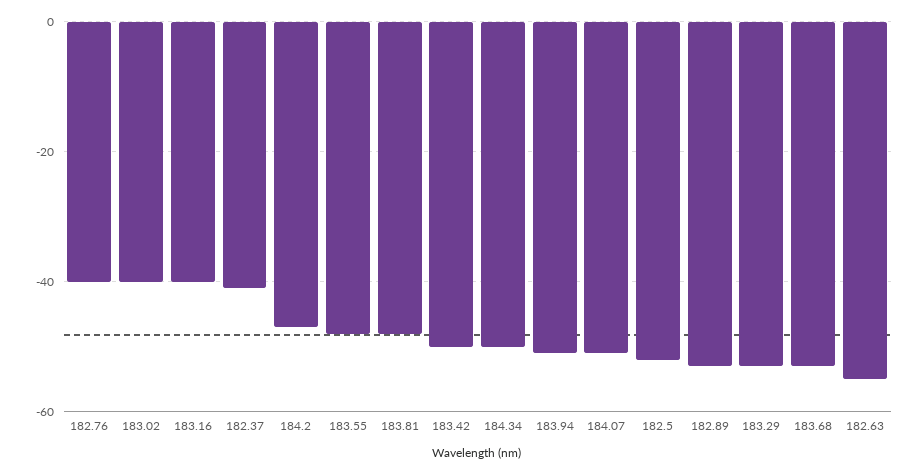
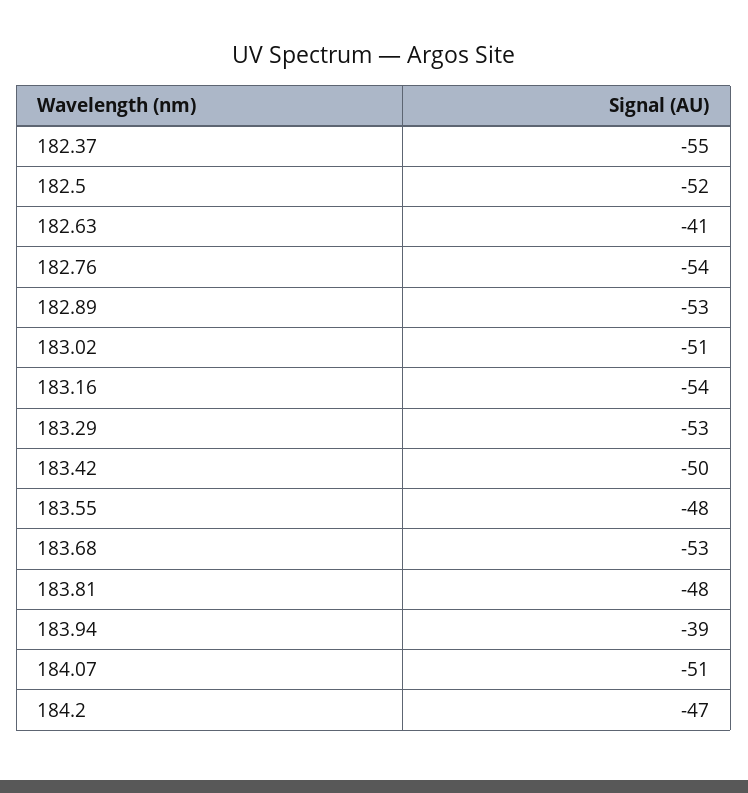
182.76: -40 -> -54
183.02: -40 -> -51
183.16: -40 -> -54
182.37: -40 -> -55
184.34: -50 -> none
183.94: -50 -> -39
182.63: -55 -> -41

